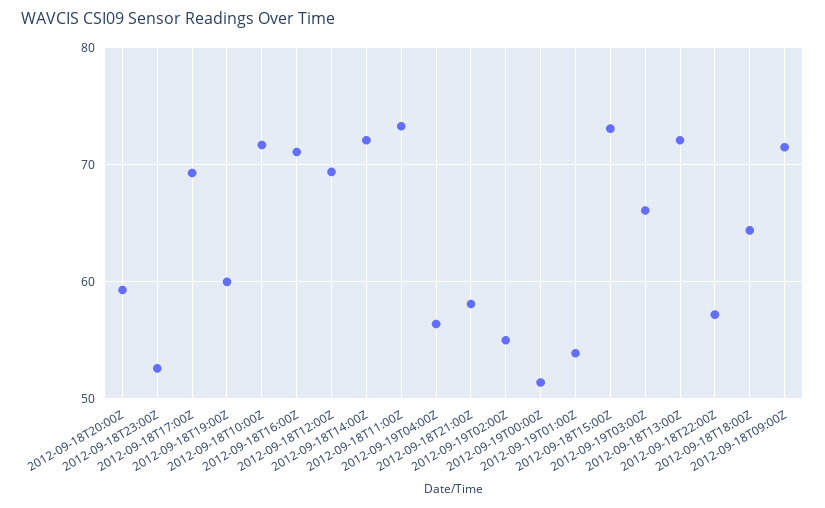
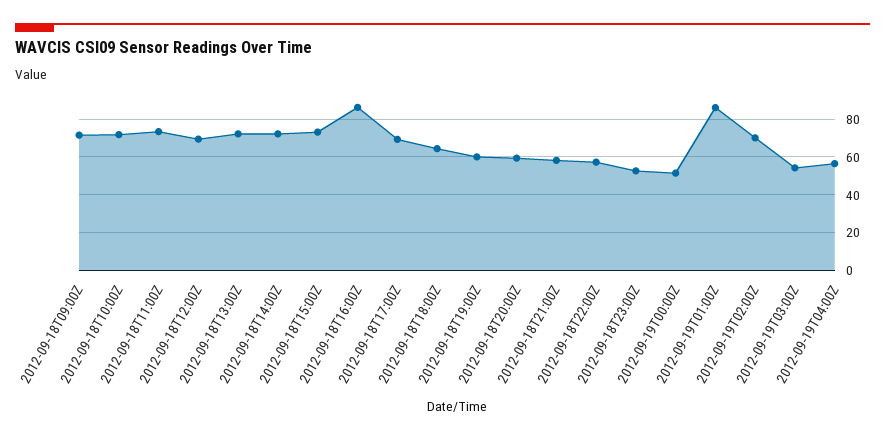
2012-09-18T16:00Z: 71 -> 85
2012-09-19T02:00Z: 55 -> 70
2012-09-19T01:00Z: 54 -> 85
2012-09-19T03:00Z: 66 -> 55

